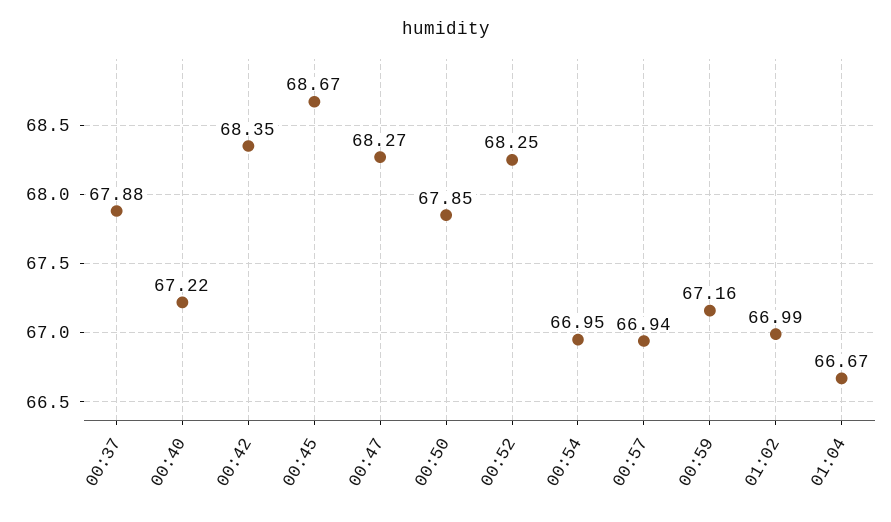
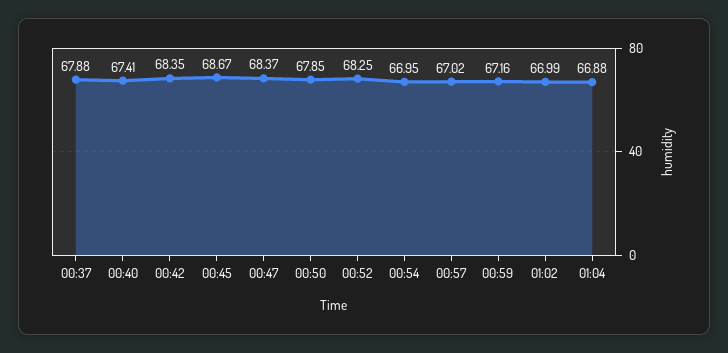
00:40: 67.22 -> 67.41
00:47: 68.27 -> 68.37
00:57: 66.94 -> 67.02
01:04: 66.67 -> 66.88

